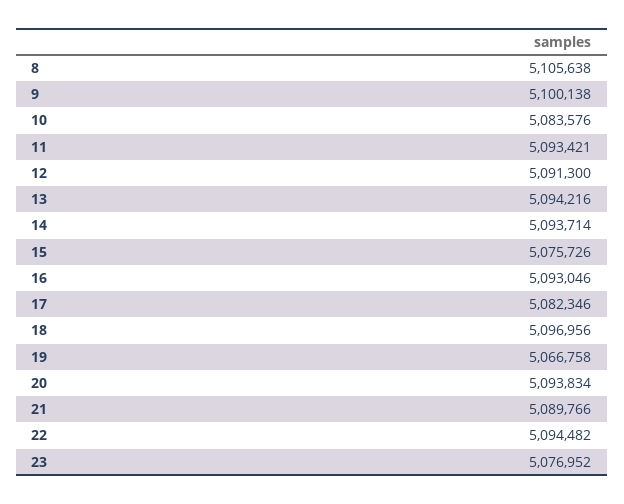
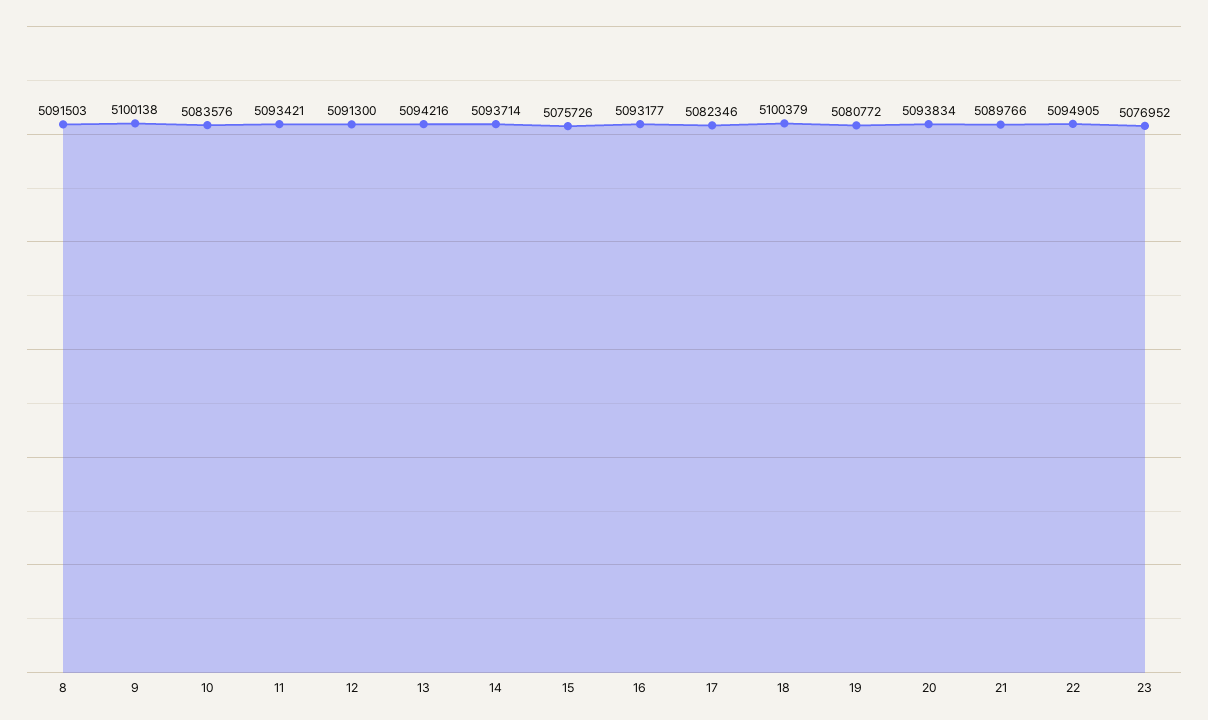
8: 5105638 -> 5091503
16: 5093046 -> 5093177
18: 5096956 -> 5100379
19: 5066758 -> 5080772
22: 5094482 -> 5094905

